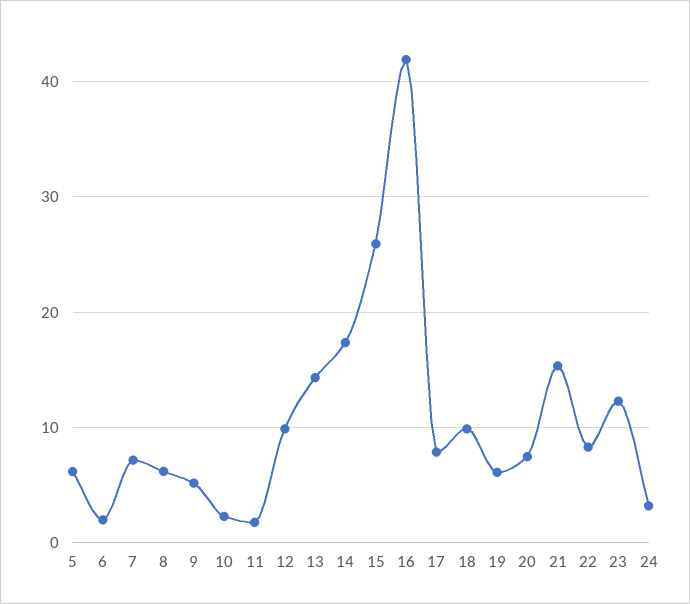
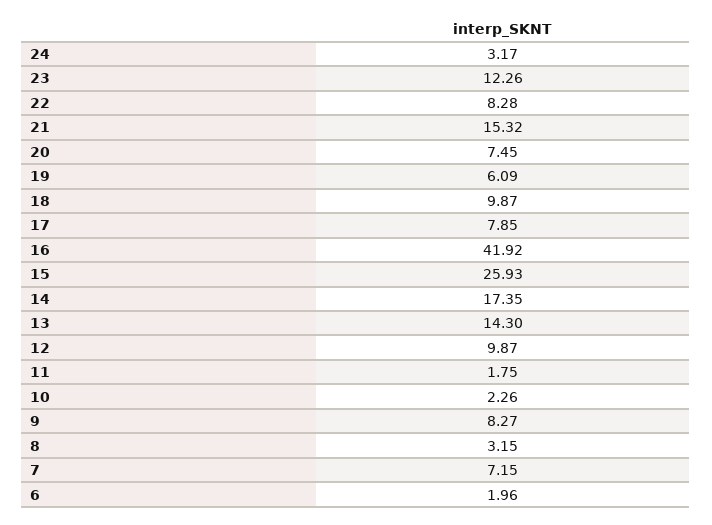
5: 6 -> none
8: 6 -> 3.15
9: 5 -> 8.27

